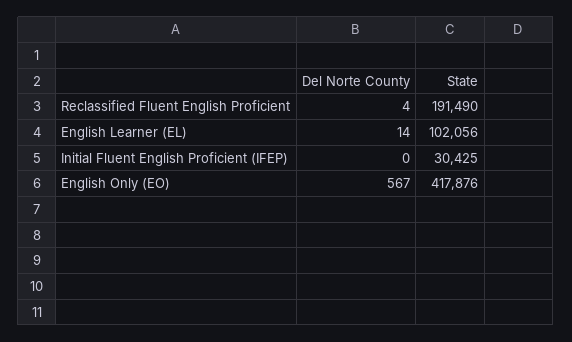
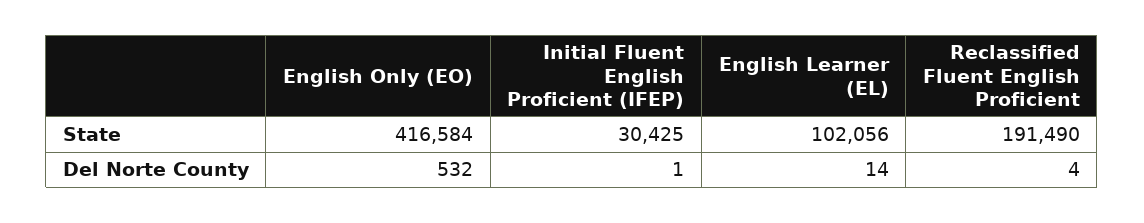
Del Norte County, Initial Fluent English Proficient (IFEP): 0 -> 1
Del Norte County, English Only (EO): 567 -> 532
State, English Only (EO): 417876 -> 416584

